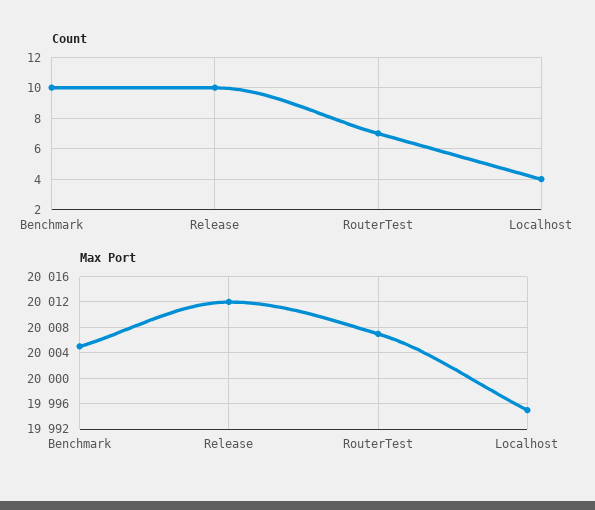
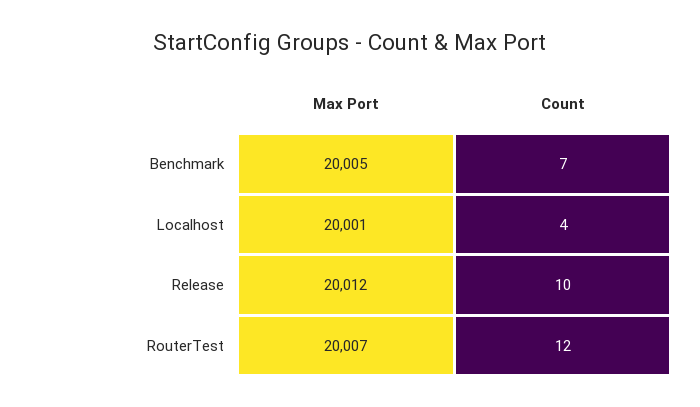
Count, Benchmark: 10 -> 7
Count, RouterTest: 7 -> 12
Max Port, Localhost: 19995 -> 20001

